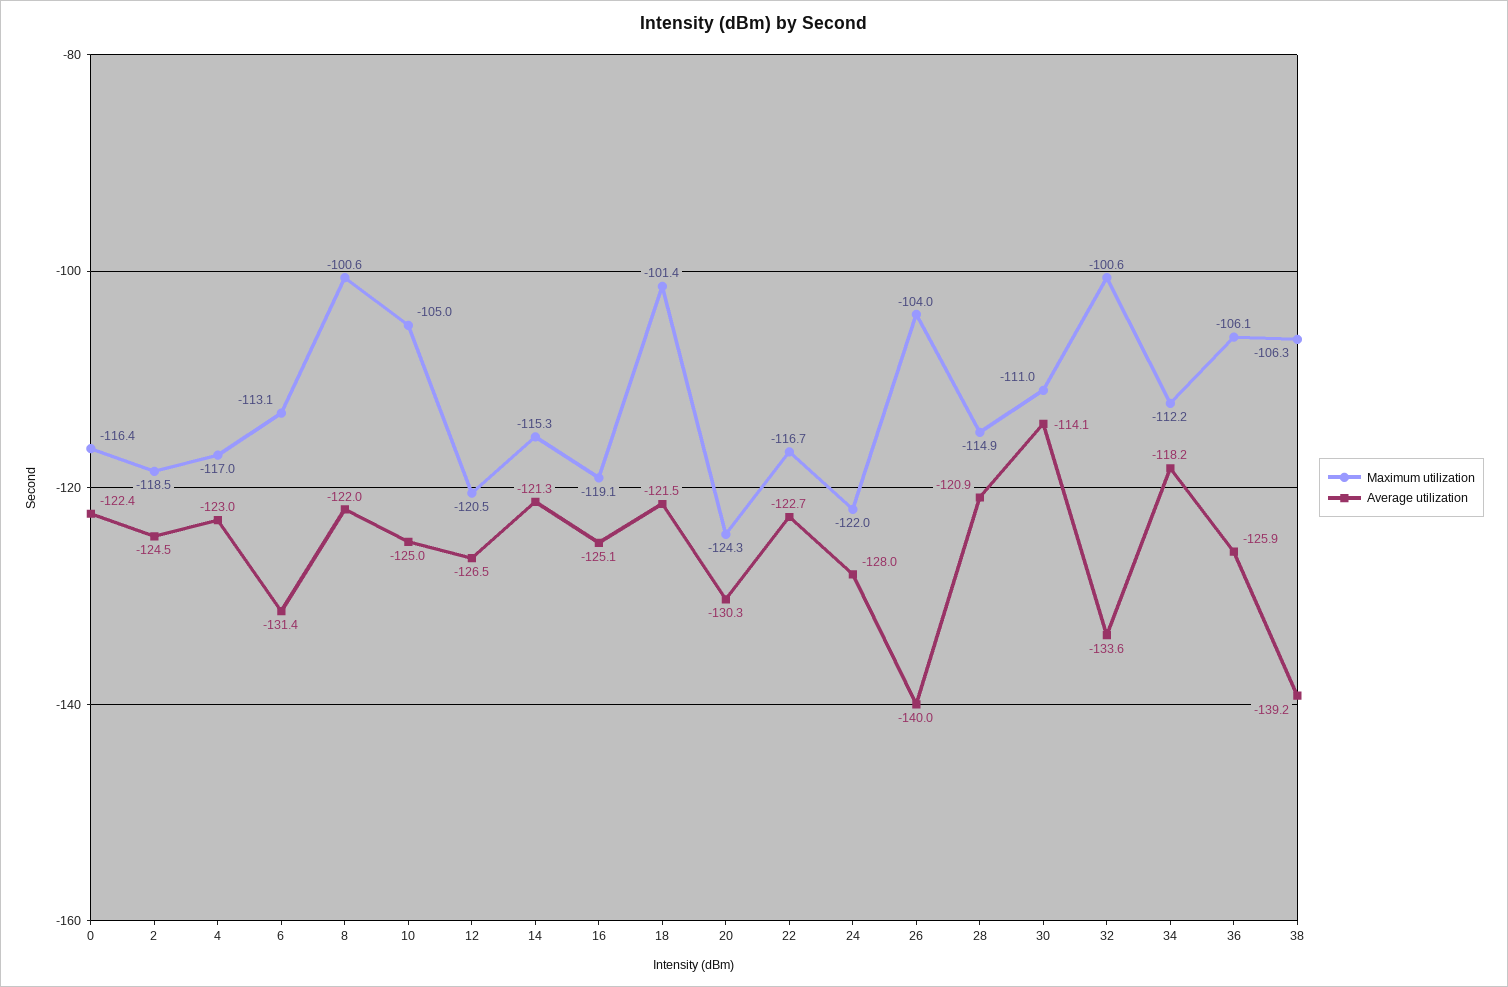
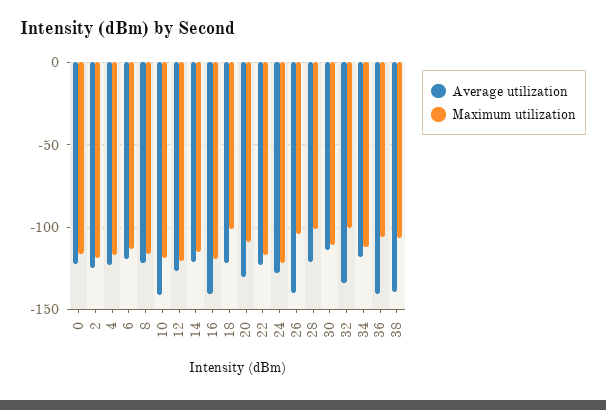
Average utilization, 6: -131.4 -> -120
Maximum utilization, 8: -100.6 -> -115
Maximum utilization, 10: -105 -> -120
Average utilization, 10: -125 -> -140
Average utilization, 16: -125.1 -> -140
Maximum utilization, 20: -124.3 -> -110
Maximum utilization, 28: -114.9 -> -100
Average utilization, 36: -125.9 -> -140

